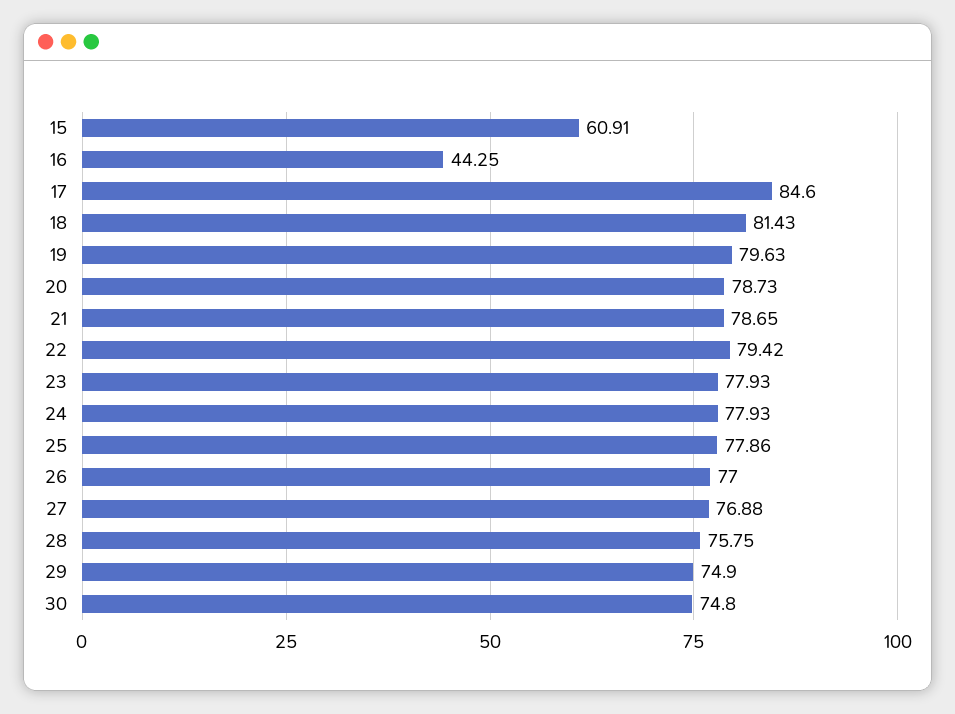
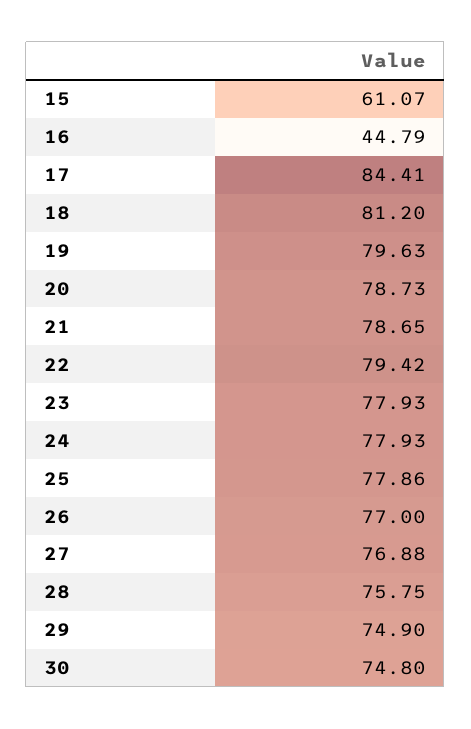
15: 60.91 -> 61.07
16: 44.25 -> 44.79
17: 84.6 -> 84.41
18: 81.43 -> 81.2

